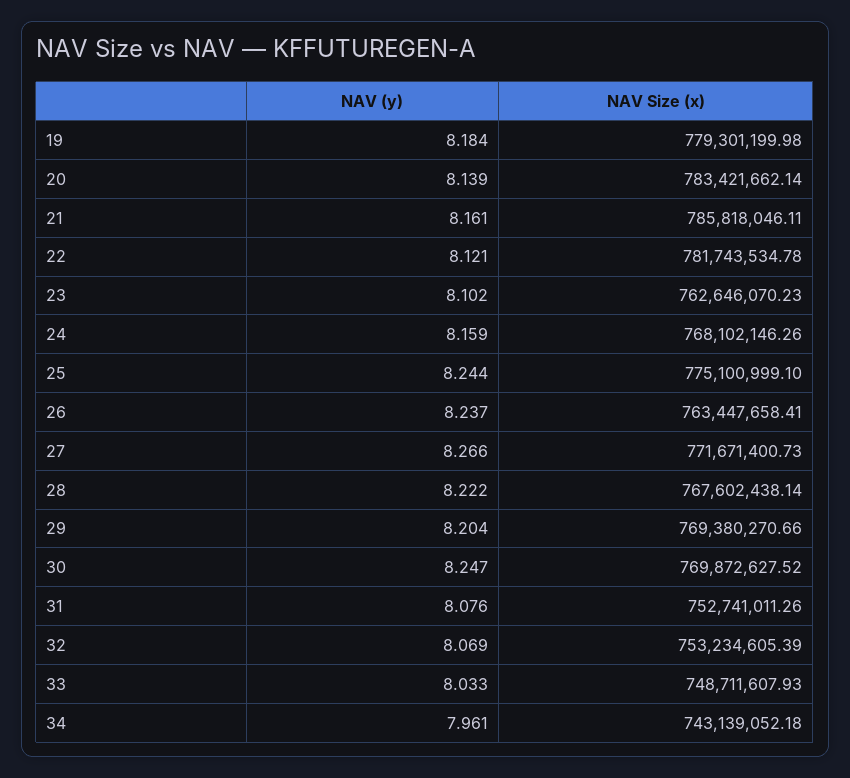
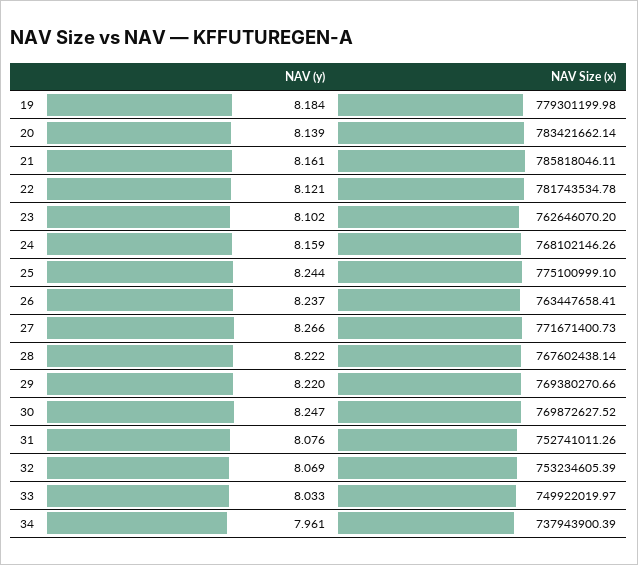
NAV Size (x), 23: 762646070.23 -> 762646070.2
NAV (y), 29: 8.204 -> 8.22
NAV Size (x), 33: 748711607.93 -> 749922019.97
NAV Size (x), 34: 743139052.18 -> 737943900.39

